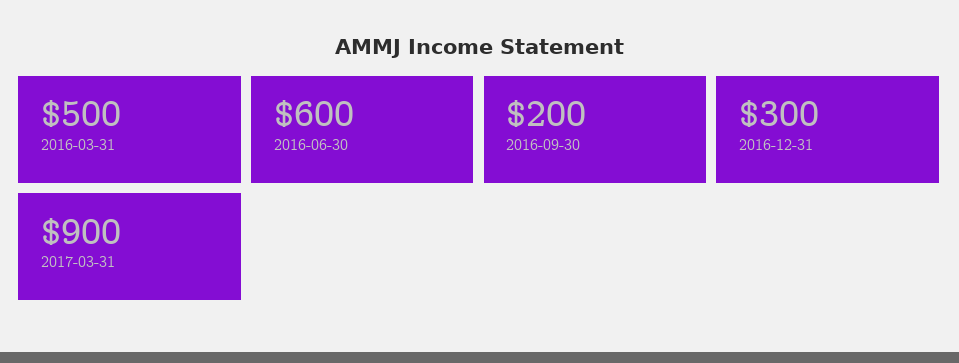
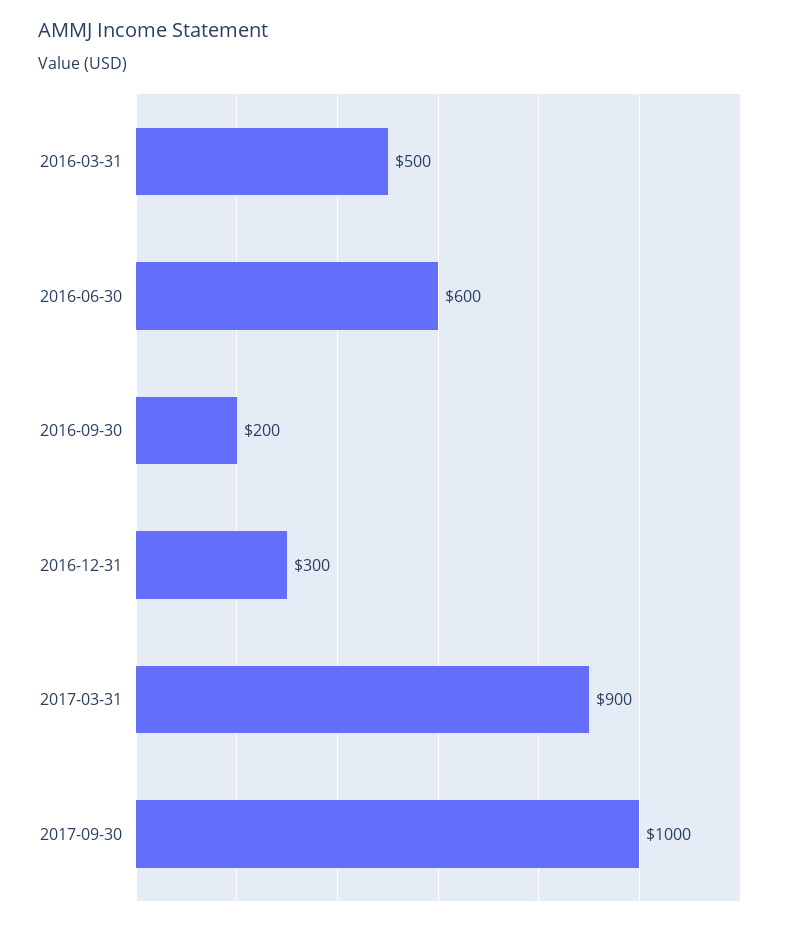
2017-09-30: none -> 1000

